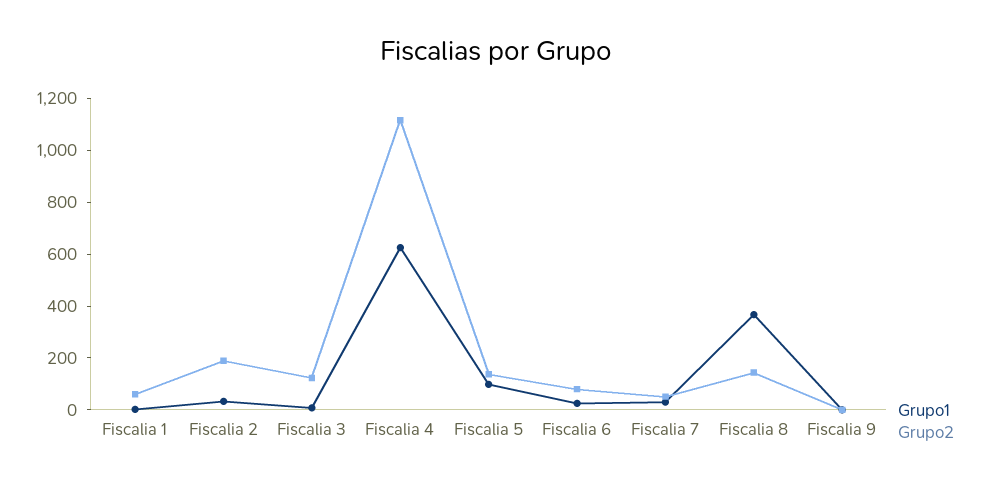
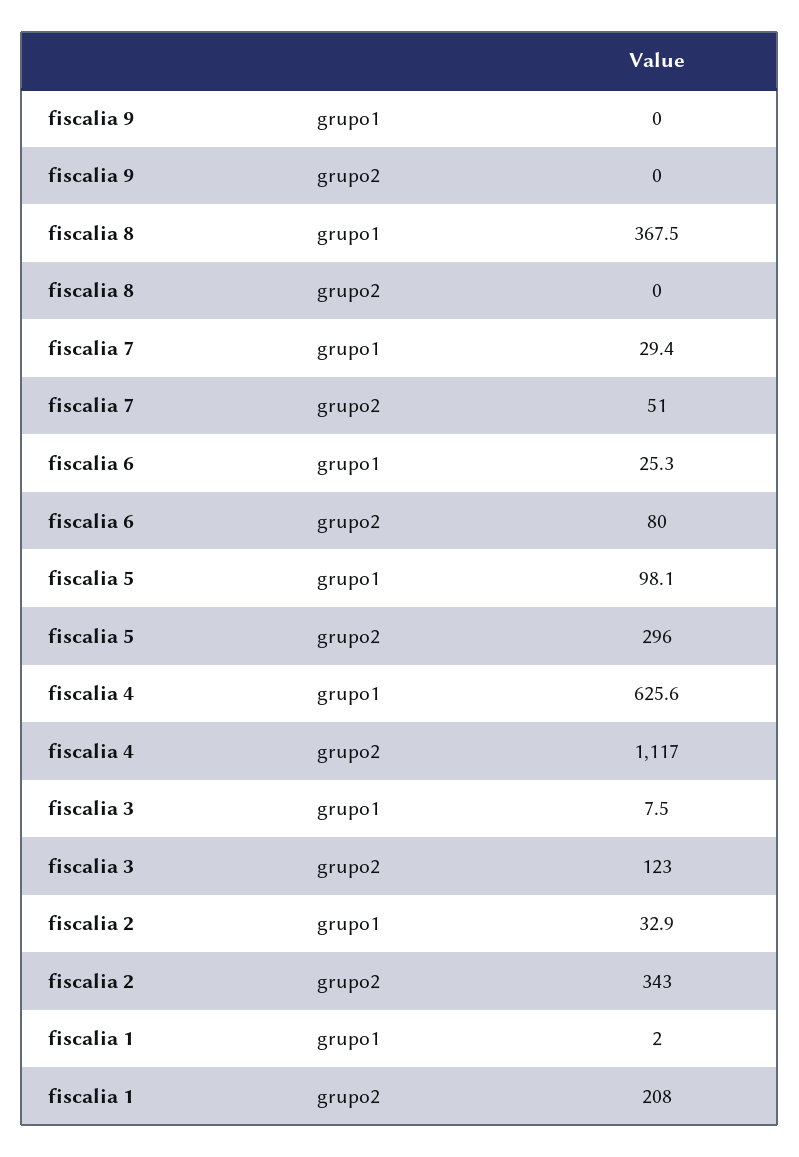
Grupo2, Fiscalia 1: 50 -> 208
Grupo2, Fiscalia 2: 200 -> 343
Grupo2, Fiscalia 5: 150 -> 296
Grupo2, Fiscalia 8: 150 -> 0

